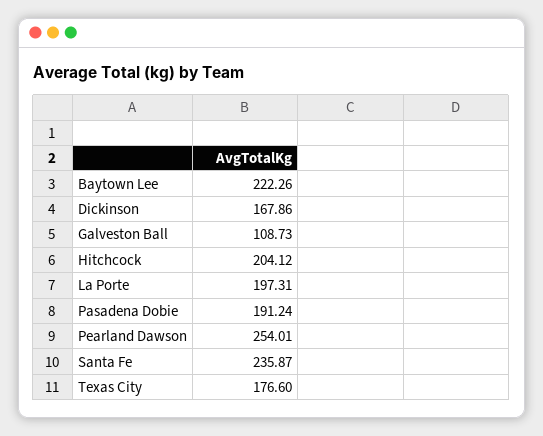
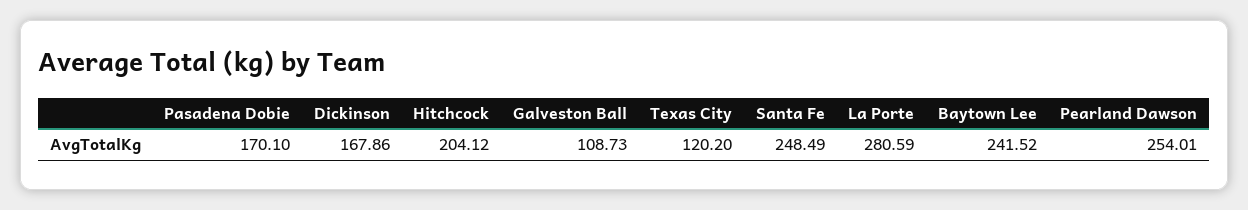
Baytown Lee: 222.26 -> 241.52
La Porte: 197.31 -> 280.59
Pasadena Dobie: 191.24 -> 170.1
Santa Fe: 235.87 -> 248.49
Texas City: 176.6 -> 120.2

